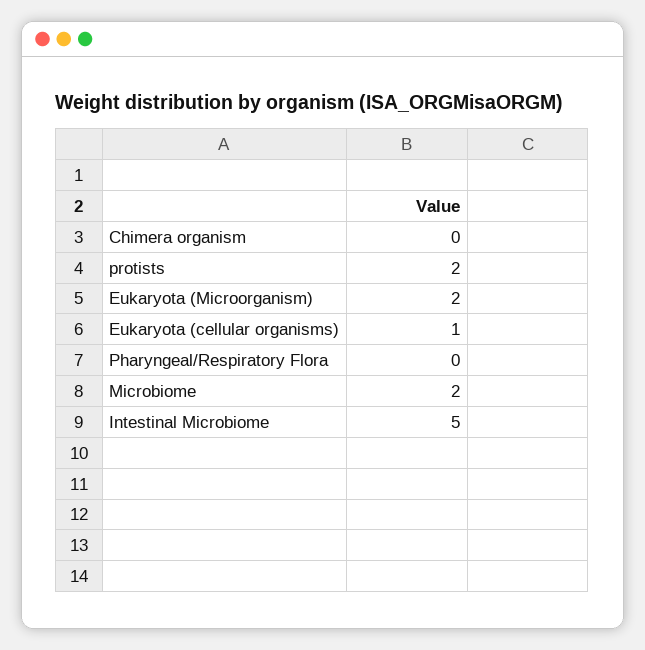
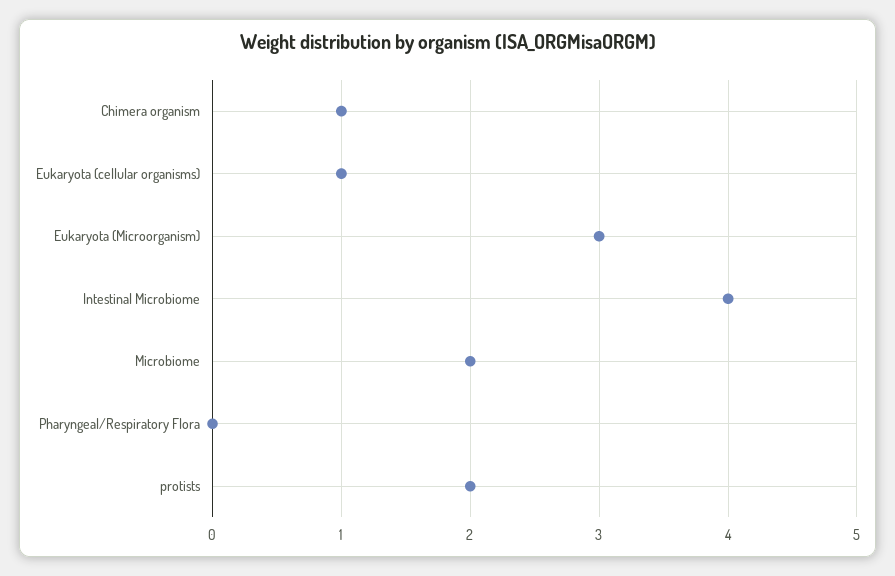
Chimera organism: 0 -> 1
Eukaryota (Microorganism): 2 -> 3
Intestinal Microbiome: 5 -> 4

